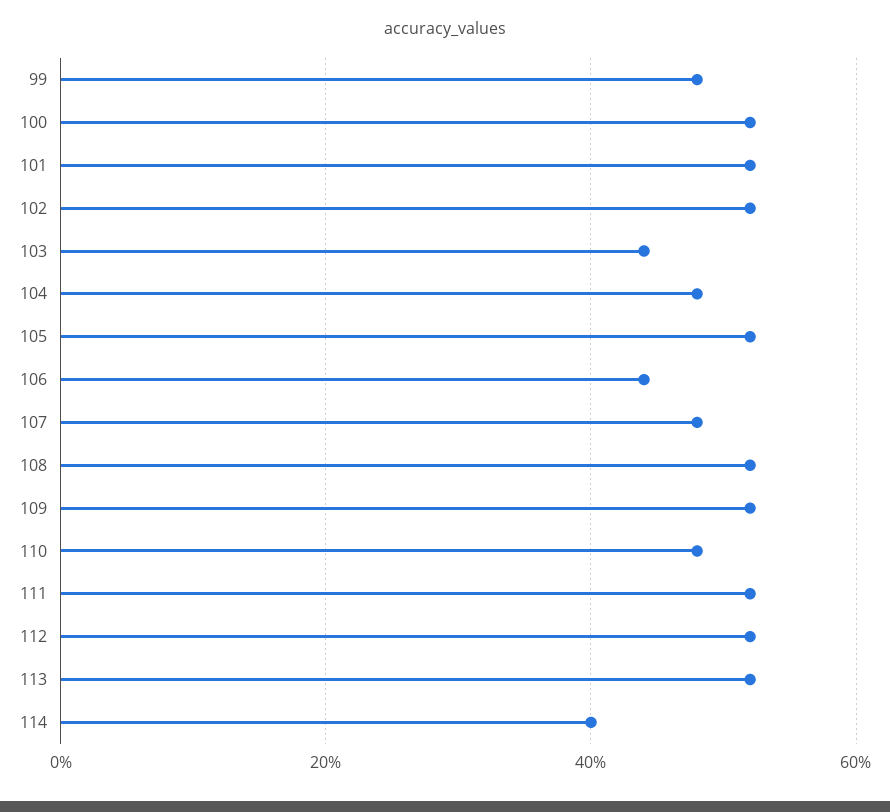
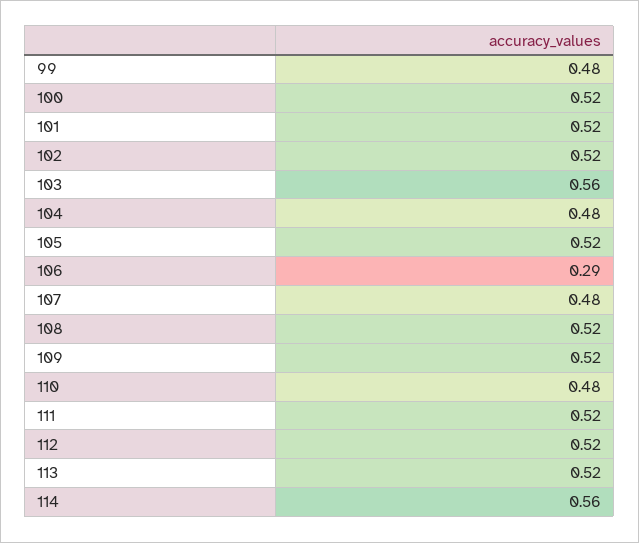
103: 0.45 -> 0.56
106: 0.45 -> 0.29
114: 0.4 -> 0.56

